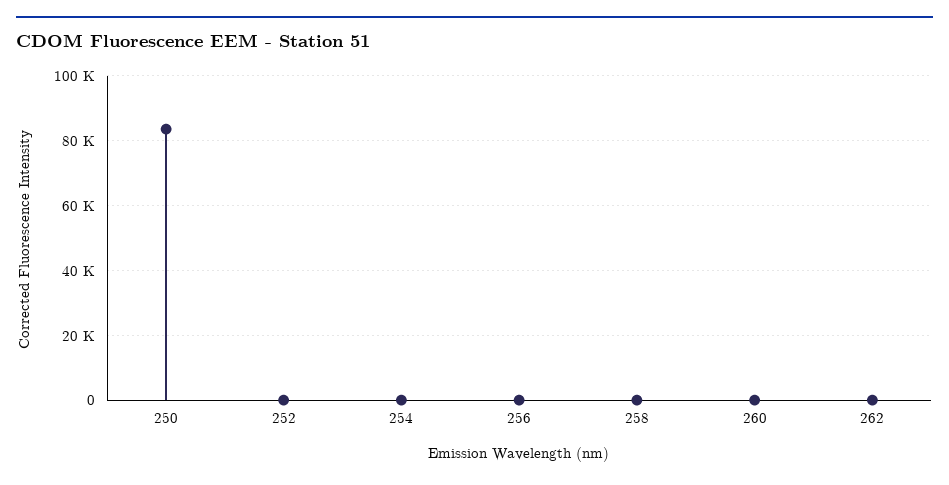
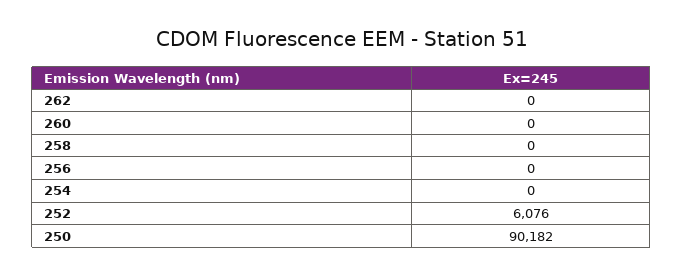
250: 84000 -> 90182
252: 0 -> 6076

